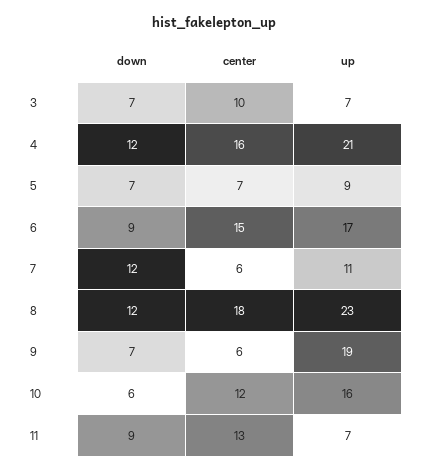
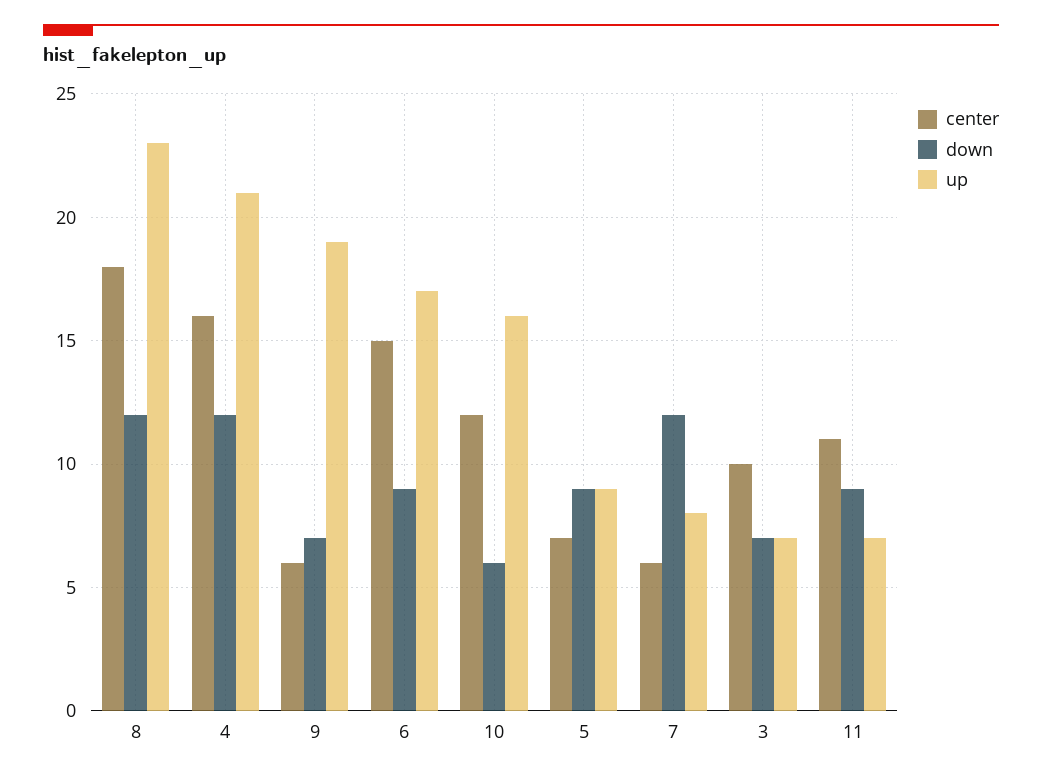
down, 5: 7 -> 9
up, 7: 11 -> 8
center, 11: 13 -> 11

